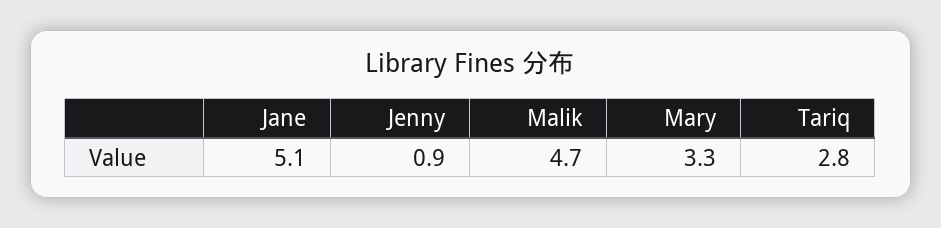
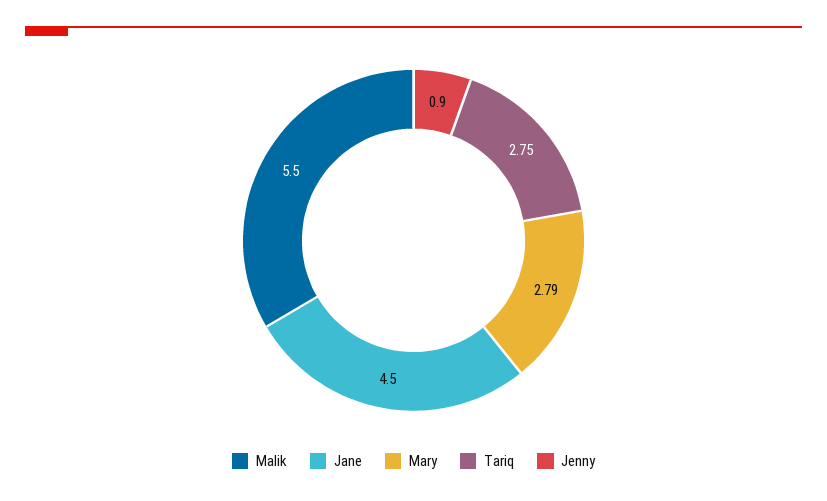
Jane: 5.1 -> 4.5
Malik: 4.7 -> 5.5
Mary: 3.3 -> 2.79

